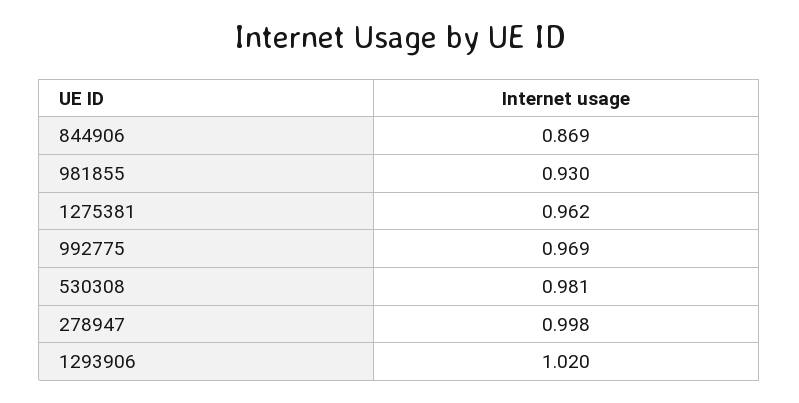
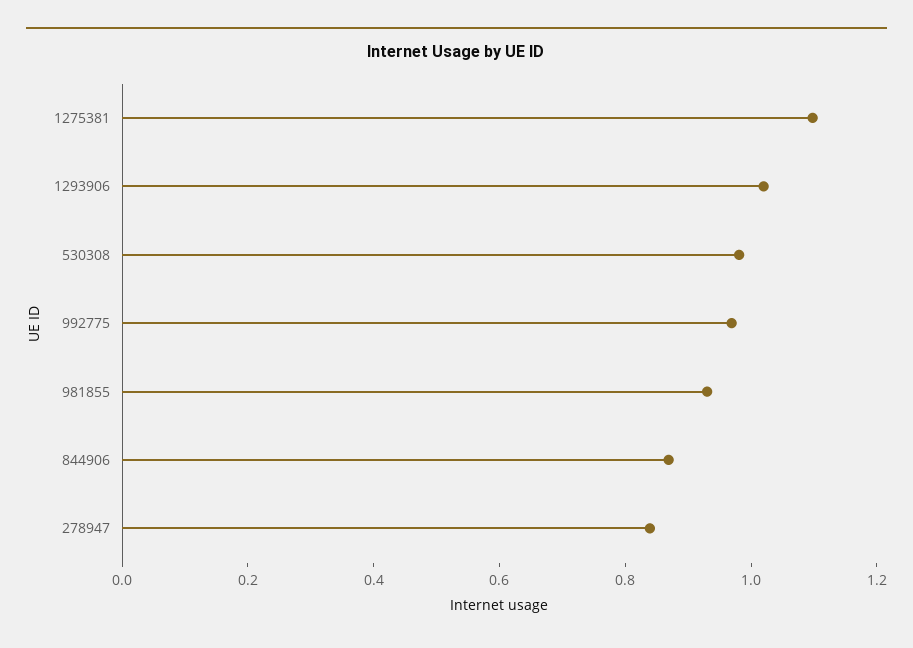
1275381: 0.962 -> 1.1
278947: 0.998 -> 0.85

